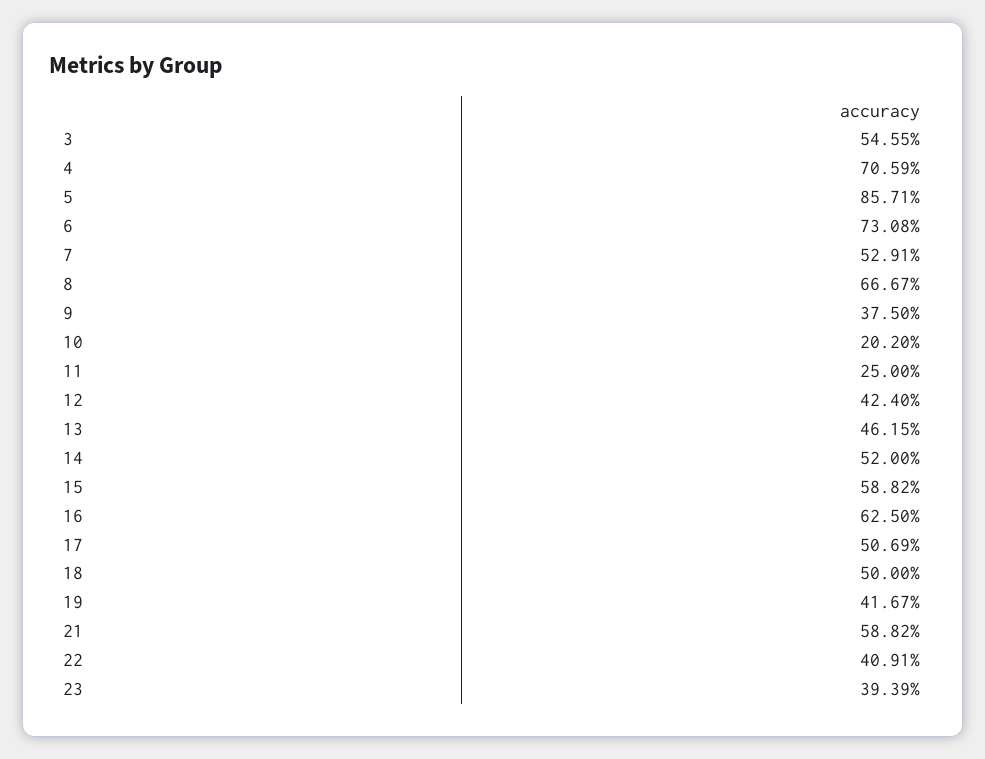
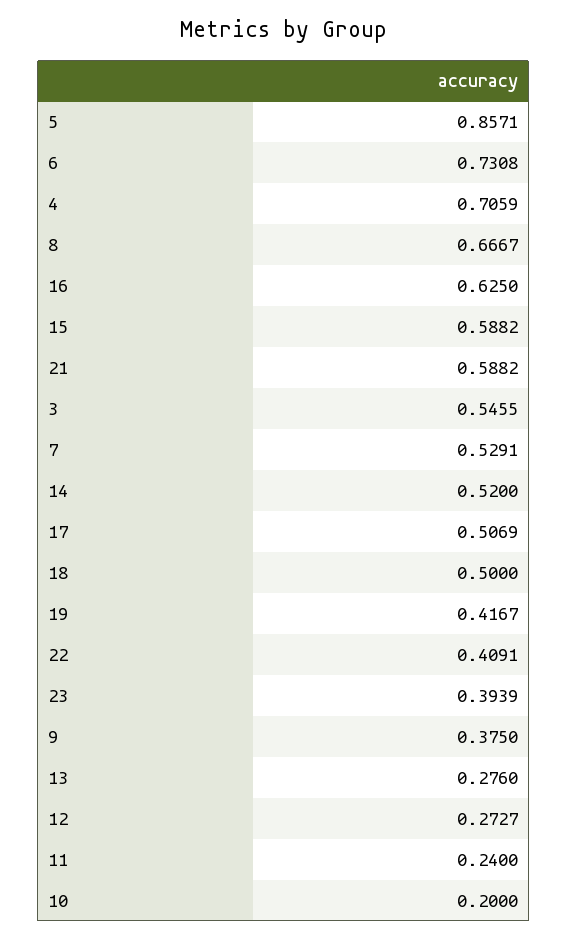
10: 0.202 -> 0.2
11: 0.25 -> 0.24
12: 0.424 -> 0.2727
13: 0.4615 -> 0.276

